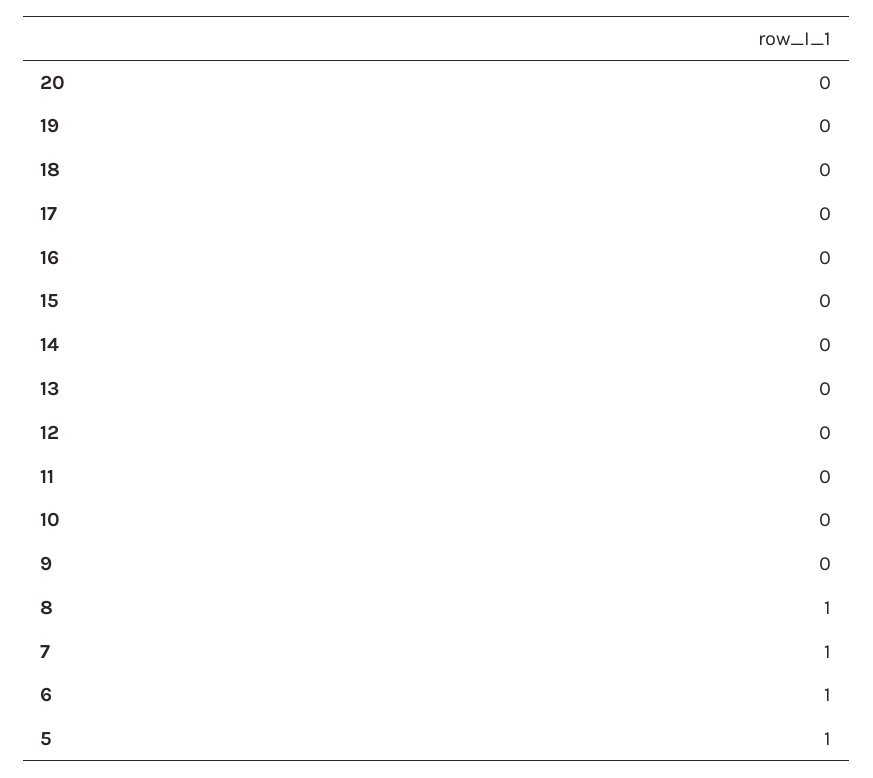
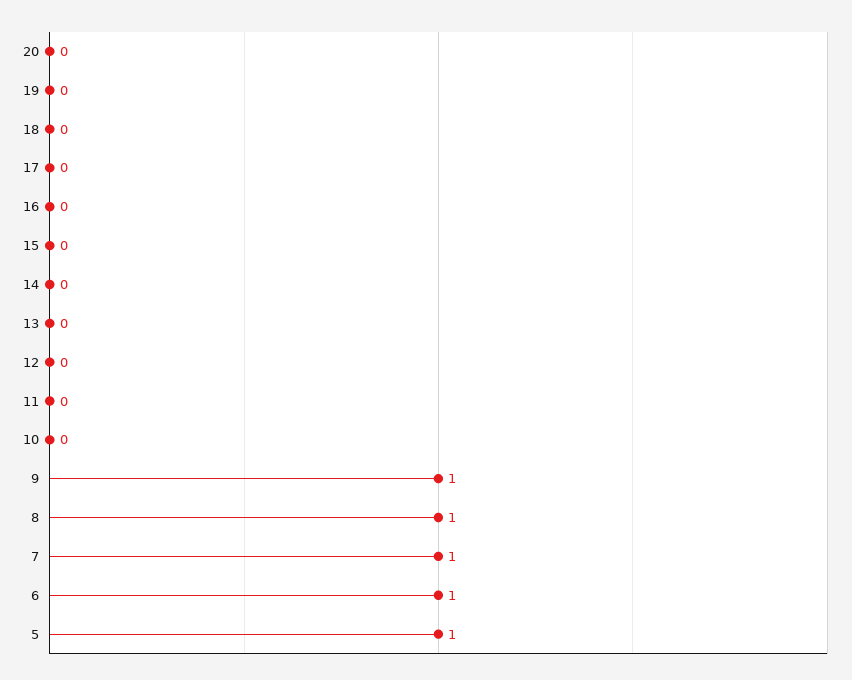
9: 0 -> 1

